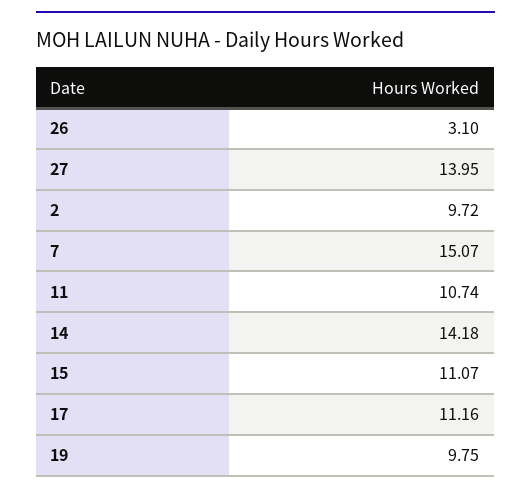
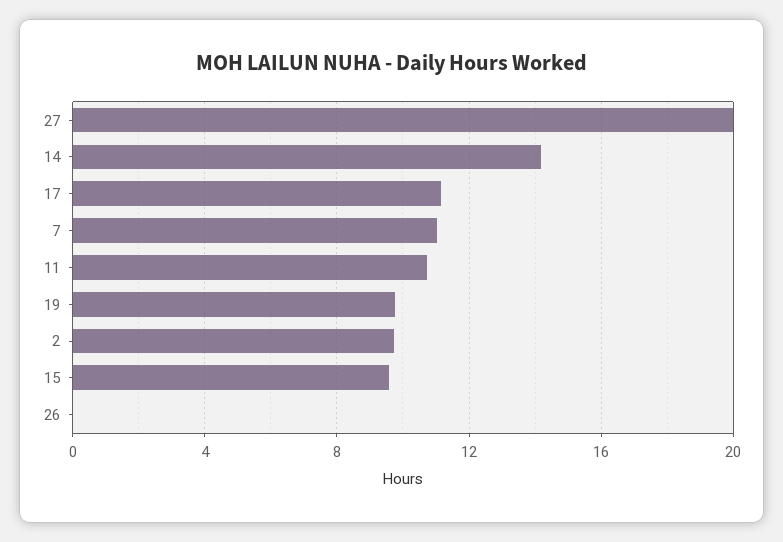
26: 3.1 -> 0
27: 13.95 -> 20
7: 15.07 -> 11
15: 11.07 -> 9.5

